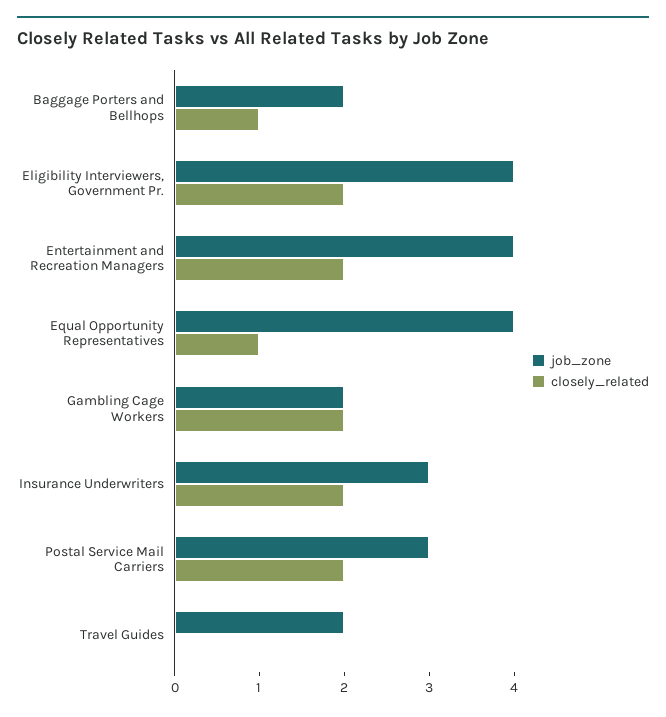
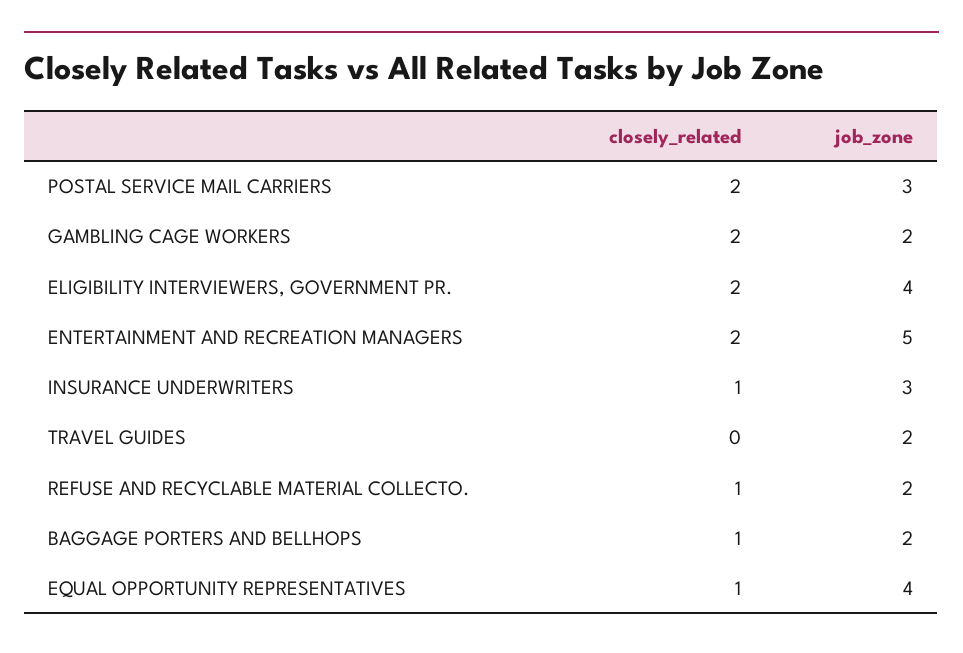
job_zone, Entertainment and Recreation Managers: 4 -> 5
closely_related, Insurance Underwriters: 2 -> 1
closely_related, REFUSE AND RECYCLABLE MATERIAL COLLECTO.: none -> 1
job_zone, REFUSE AND RECYCLABLE MATERIAL COLLECTO.: none -> 2

